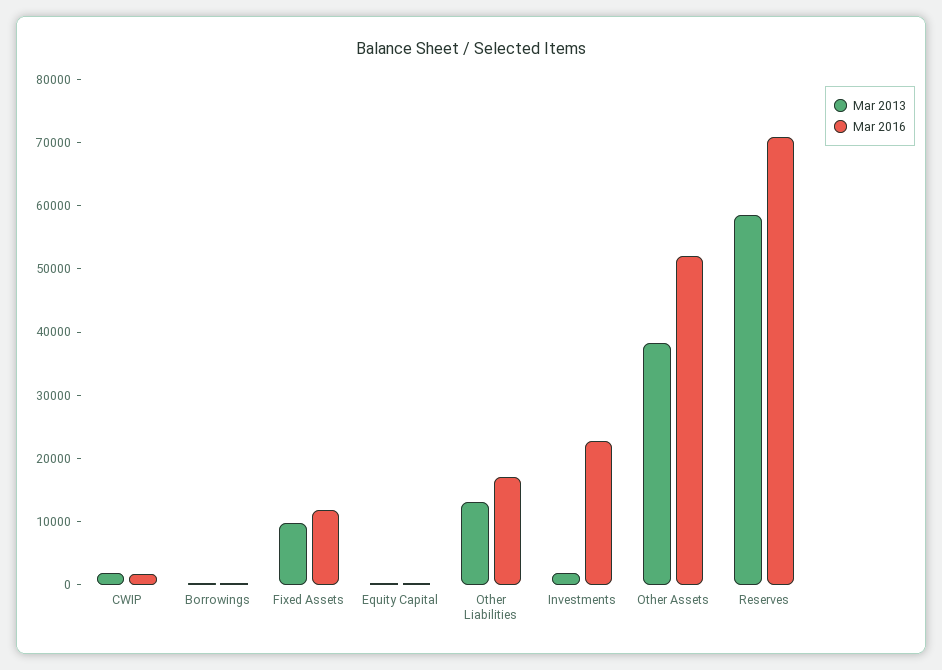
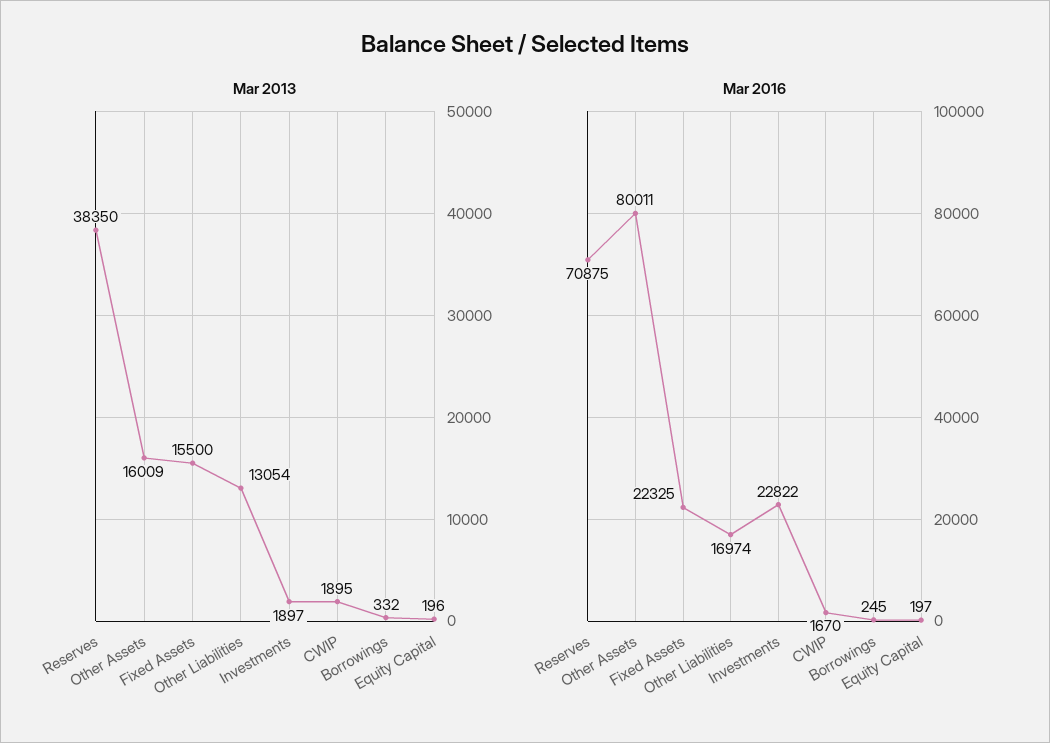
Mar 2013, Fixed Assets: 10000 -> 15500
Mar 2016, Fixed Assets: 12000 -> 22325
Mar 2013, Other Assets: 38000 -> 16009
Mar 2016, Other Assets: 52000 -> 80011
Mar 2013, Reserves: 58000 -> 38350

